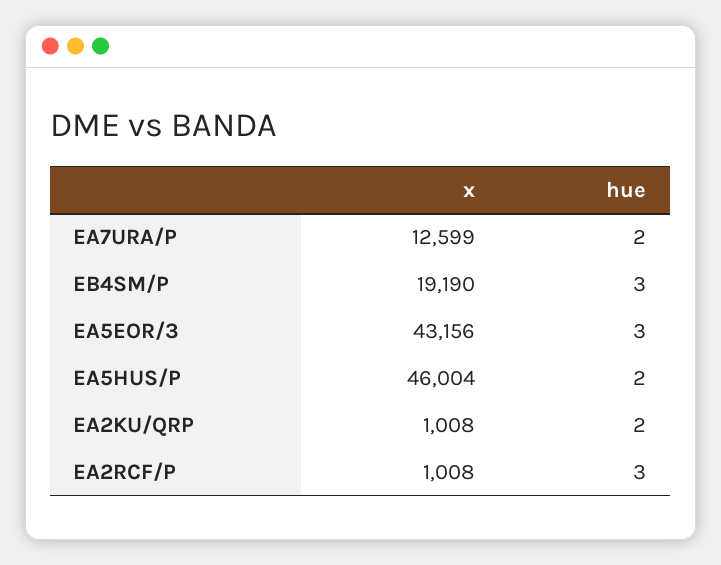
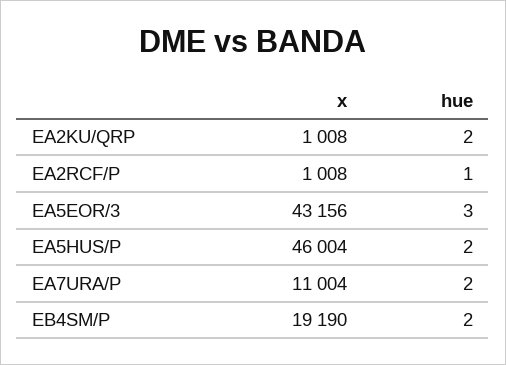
x, EA7URA/P: 12599 -> 11004
hue, EB4SM/P: 3 -> 2
hue, EA2RCF/P: 3 -> 1

